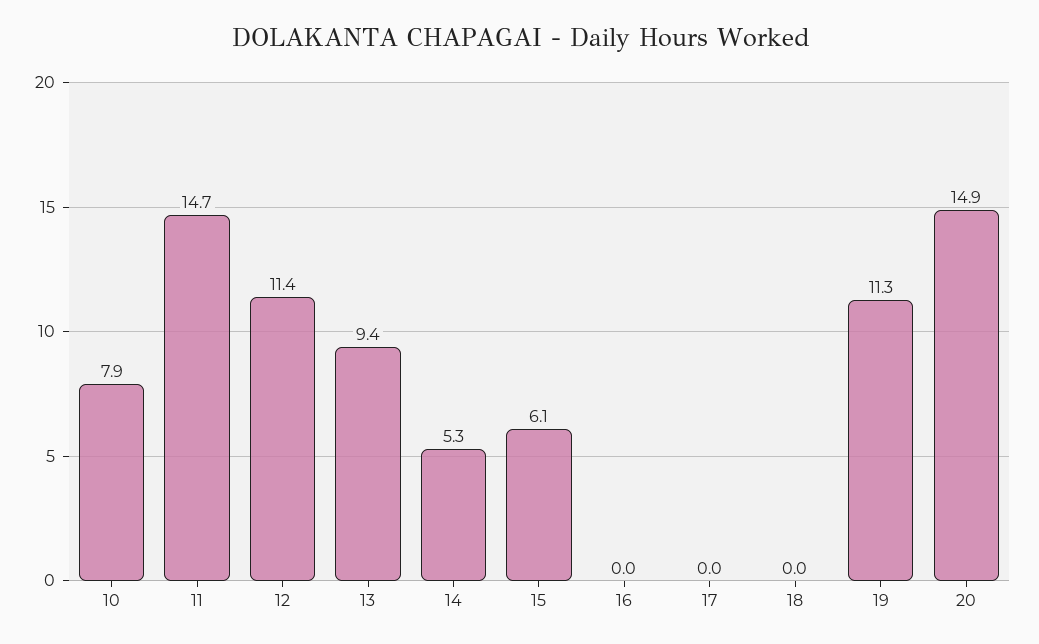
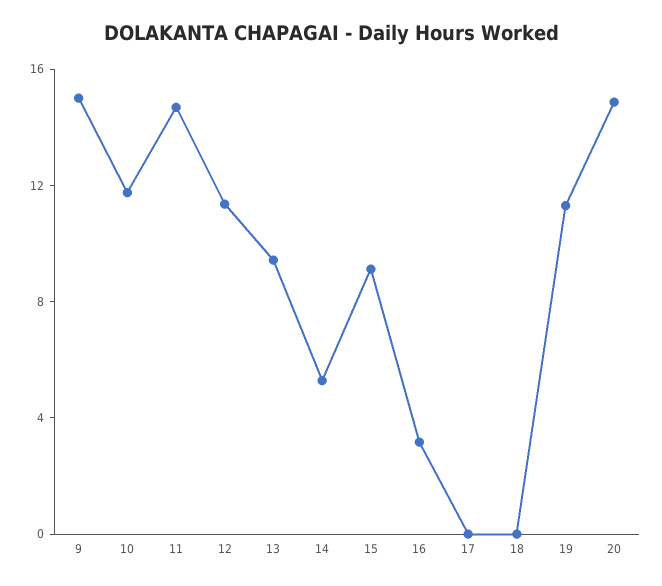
10: 7.9 -> 12
15: 6.1 -> 9
16: 0 -> 3
9: none -> 15

